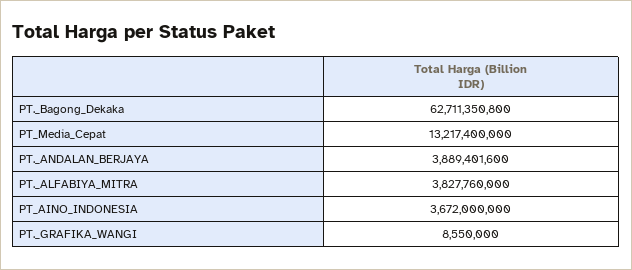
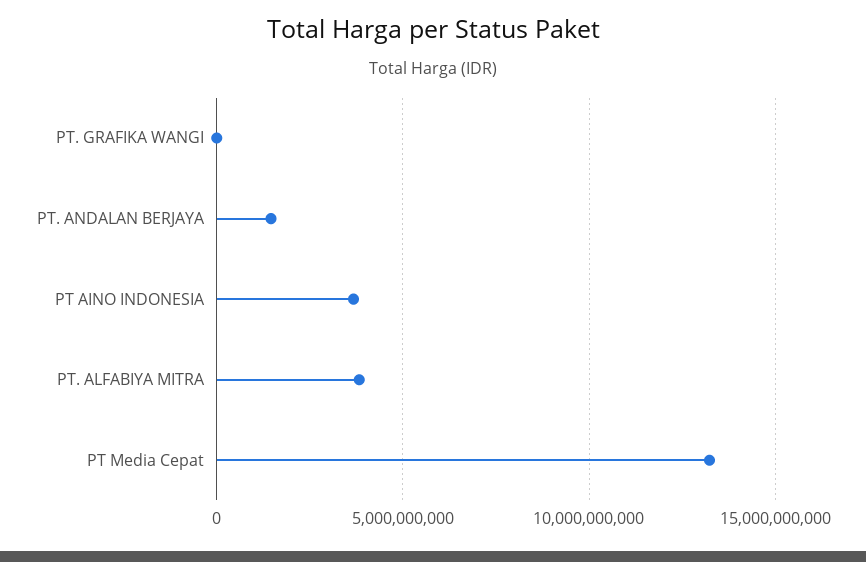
PT._Bagong_Dekaka: 62711350800 -> none
PT._ANDALAN_BERJAYA: 3889401600 -> 1500000000

